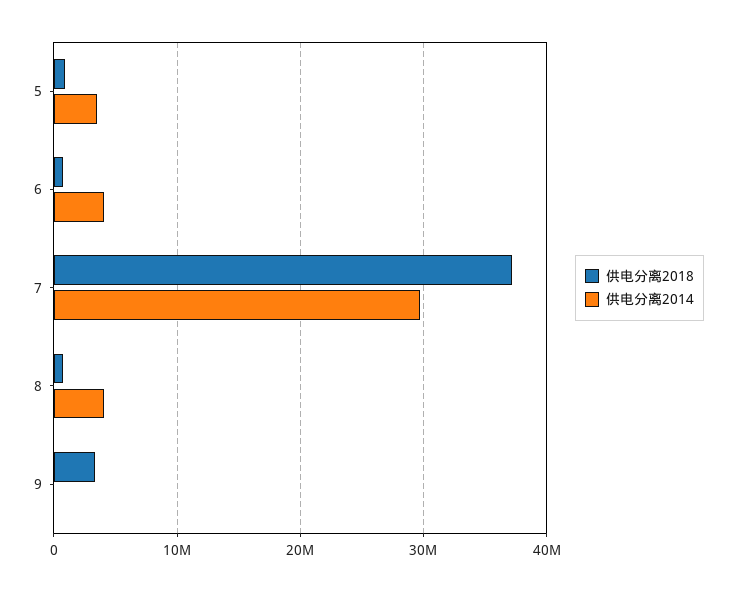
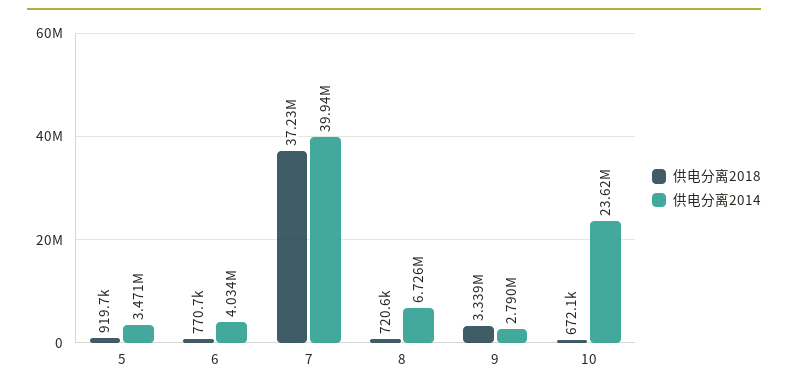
供电分离2014, 7: 30000000 -> 39940000
供电分离2014, 8: 4000000 -> 6726000
供电分离2014, 9: 0 -> 2790000
供电分离2018, 10: none -> 672100
供电分离2014, 10: none -> 23620000

